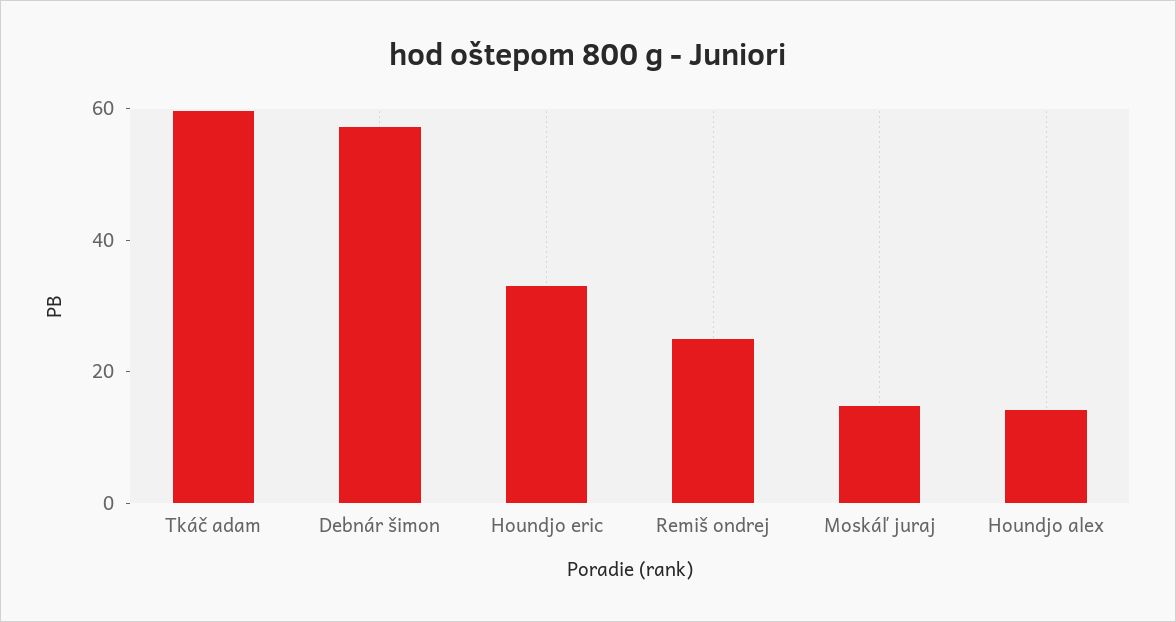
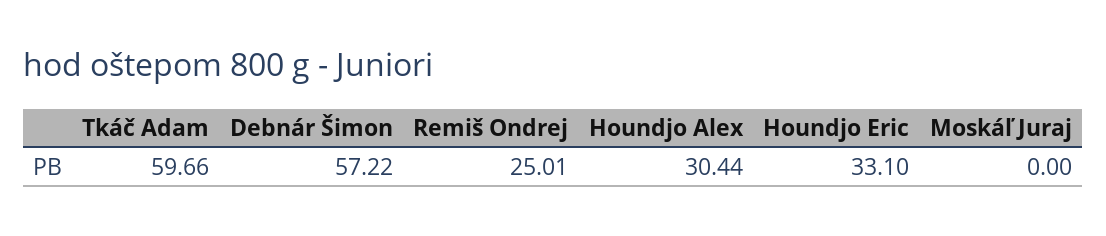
Moskáľ juraj: 15 -> 0
Houndjo alex: 15 -> 30.44

